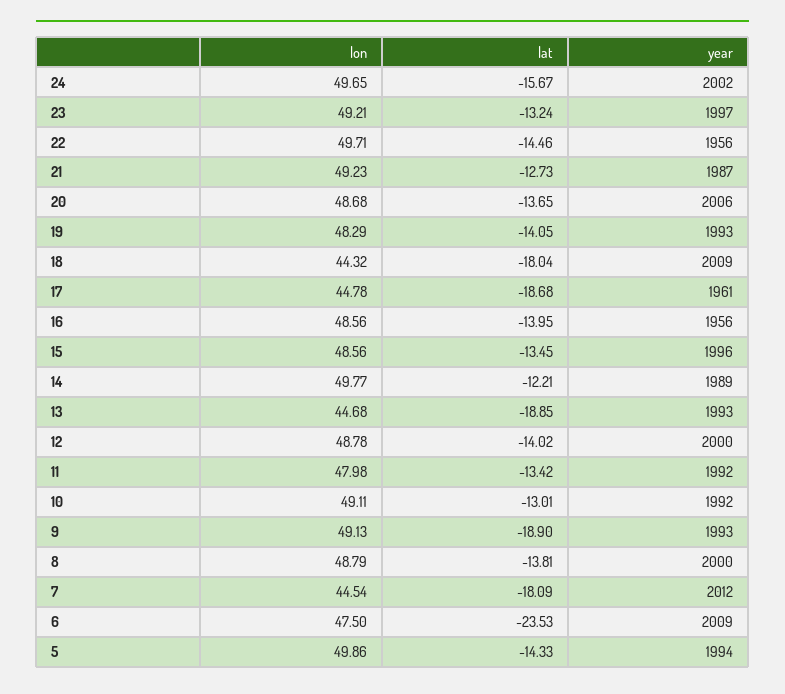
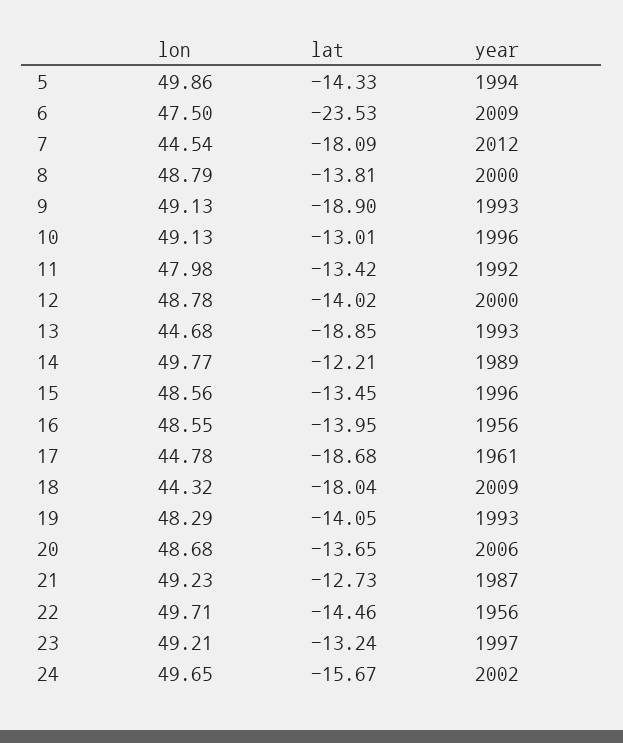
lon, 16: 48.56 -> 48.55
lon, 10: 49.11 -> 49.13
year, 10: 1992 -> 1996

